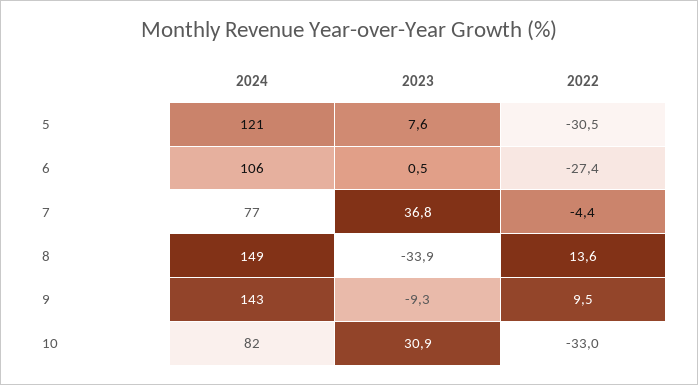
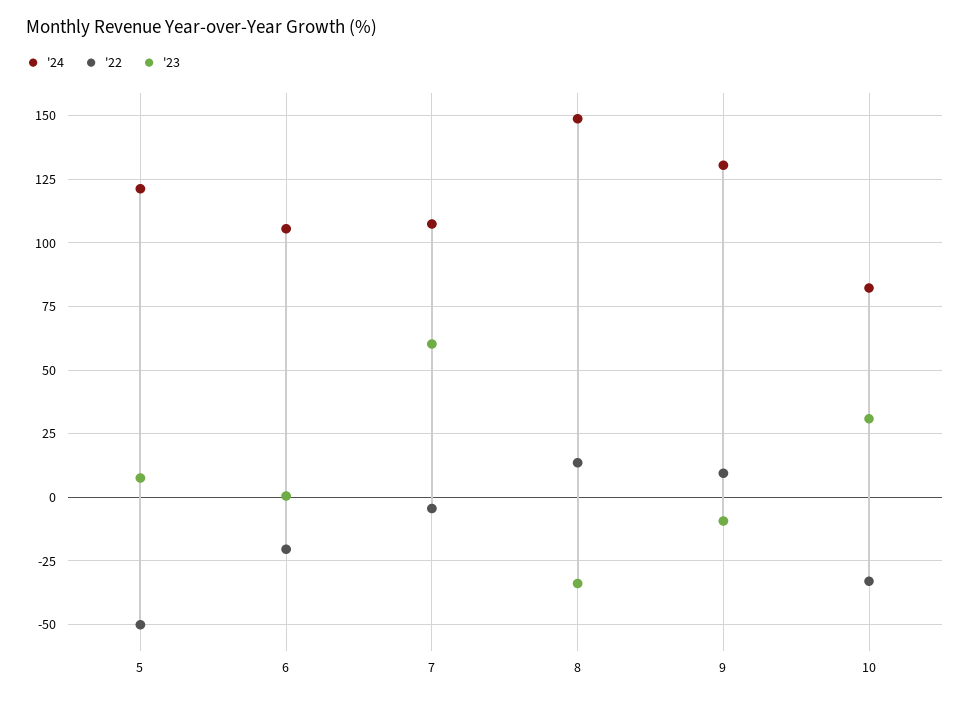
2022, 5: -30.5 -> -50
2022, 6: -27.4 -> -20
2024, 7: 77 -> 107.5
2023, 7: 36.8 -> 60
2024, 9: 143 -> 130

